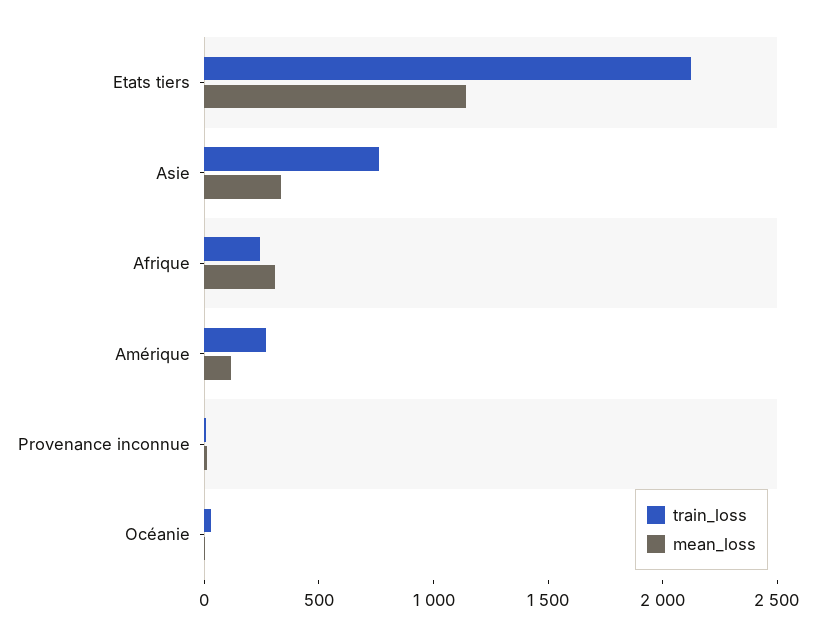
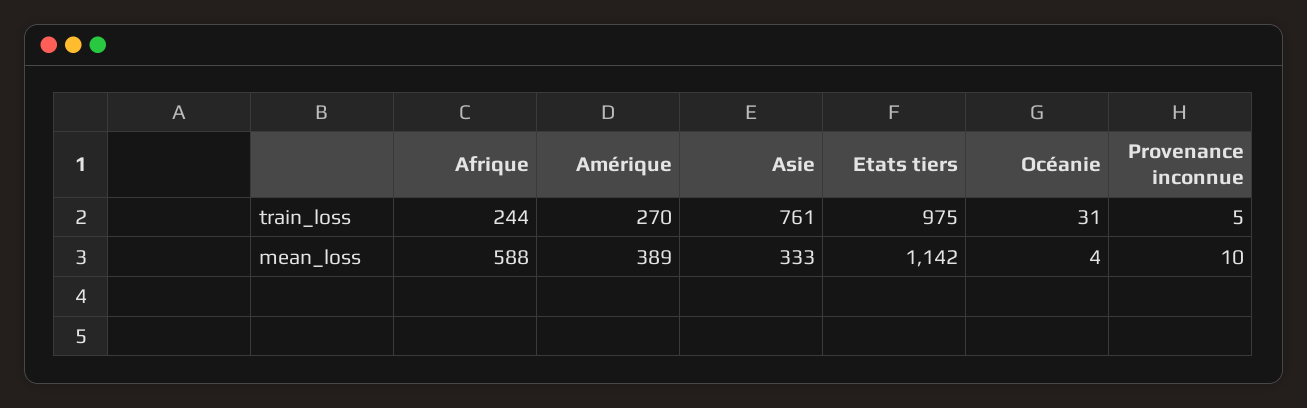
train_loss, Etats tiers: 2100 -> 975
mean_loss, Afrique: 300 -> 588
mean_loss, Amérique: 100 -> 389

